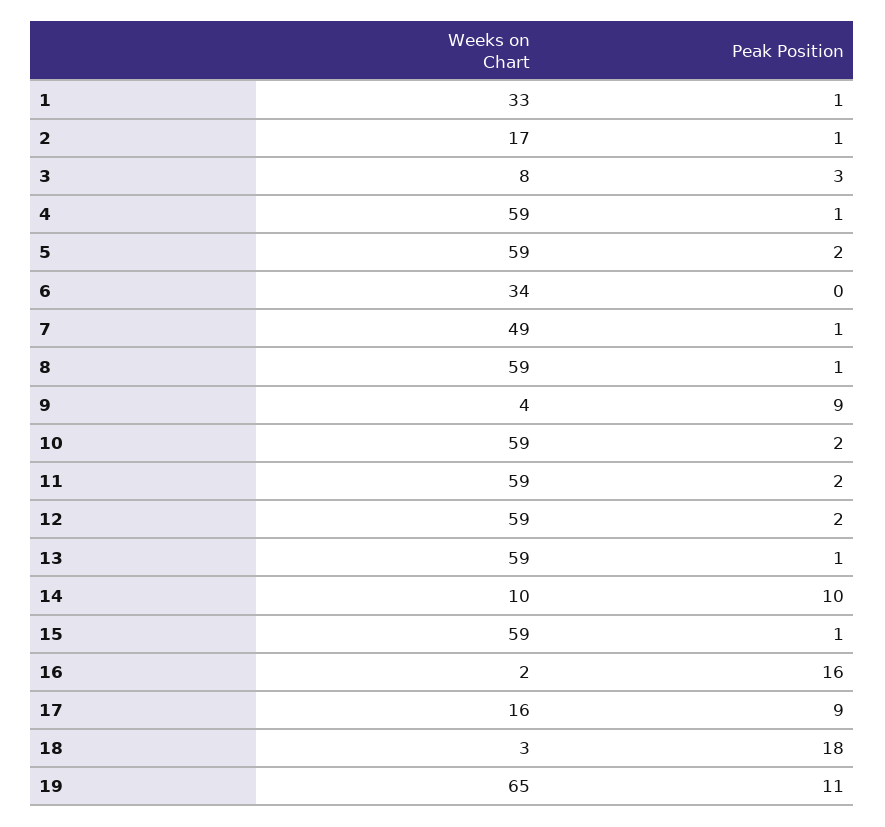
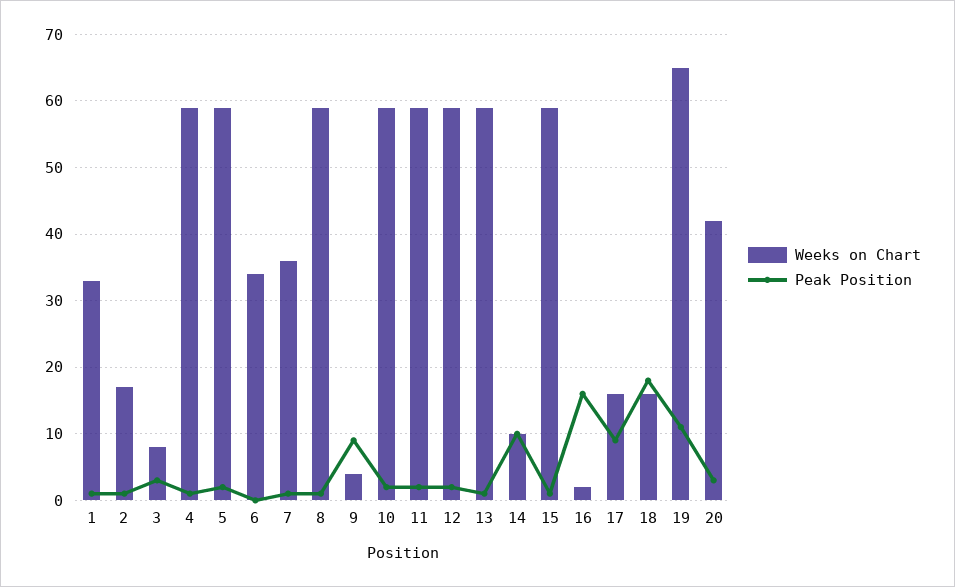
Weeks on Chart, 7: 49 -> 36
Weeks on Chart, 18: 3 -> 16
Weeks on Chart, 20: none -> 42
Peak Position, 20: none -> 3

